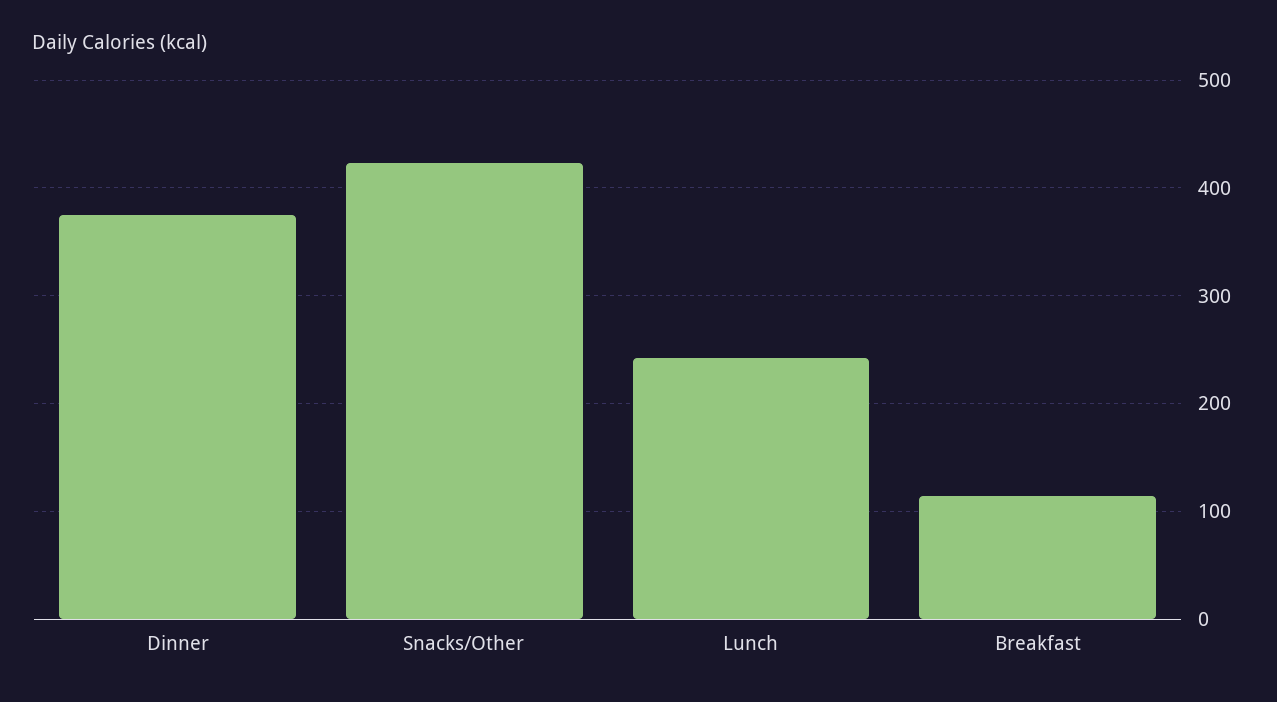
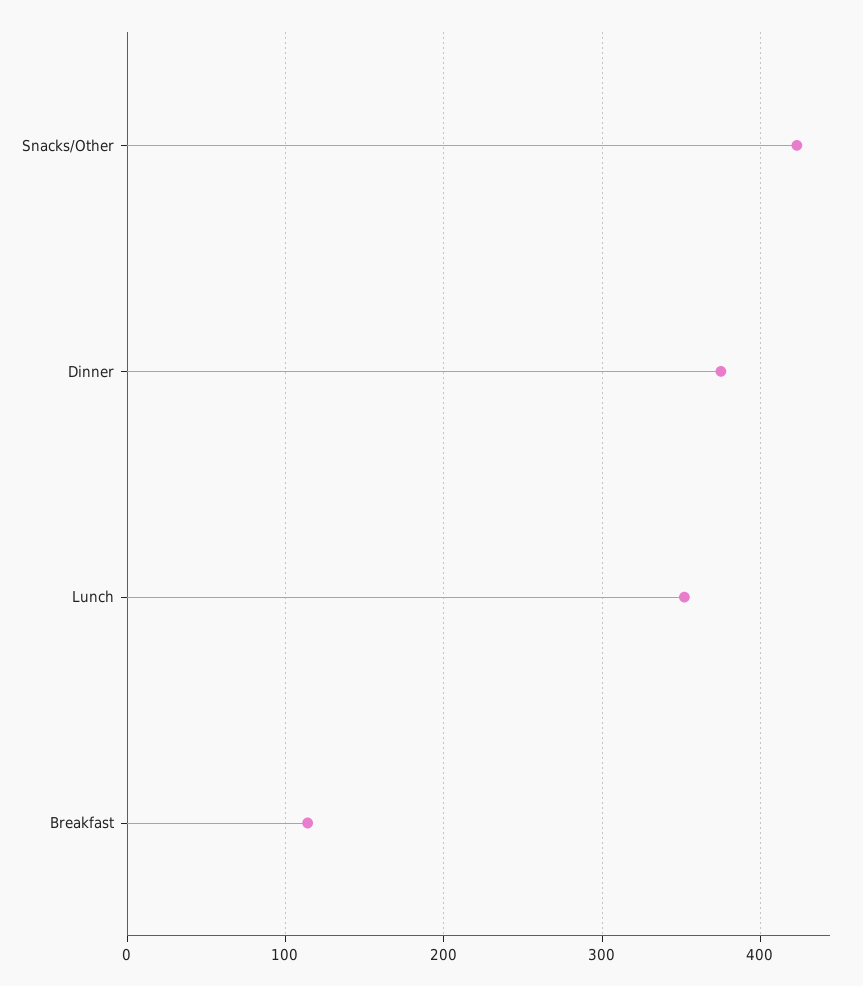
Lunch: 240 -> 350

